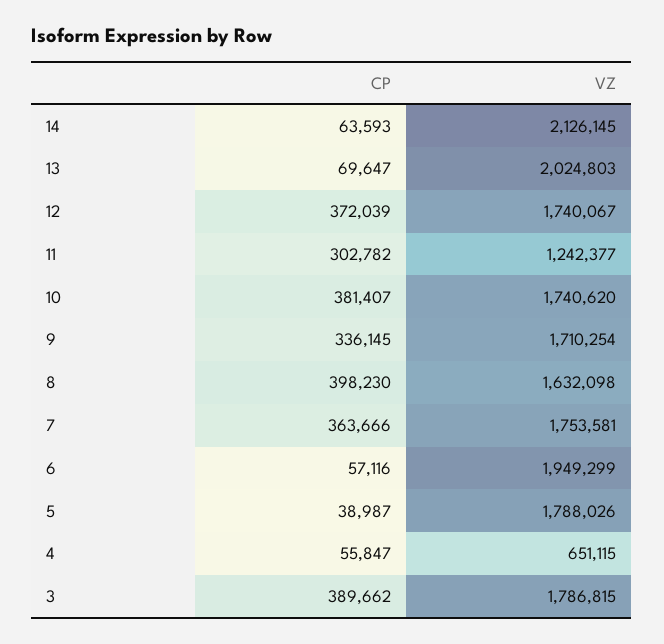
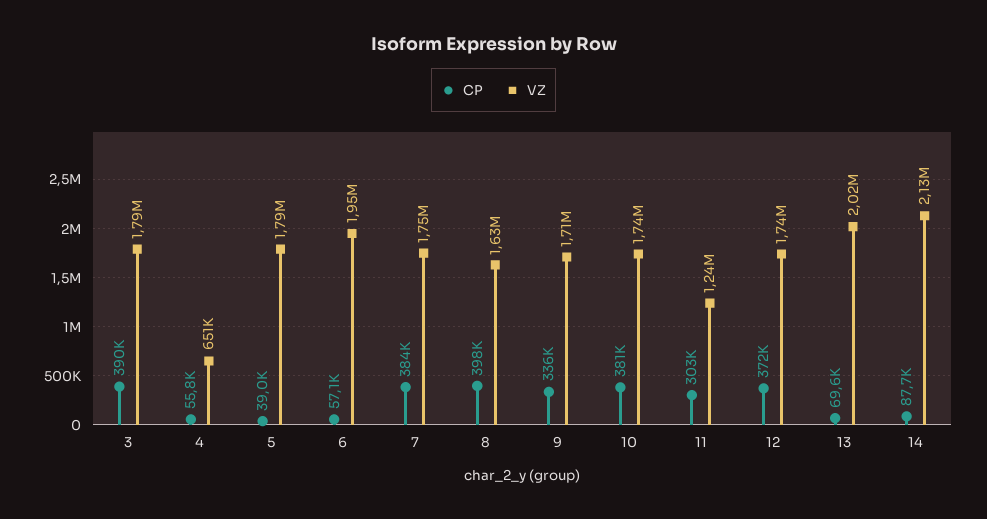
CP, 14: 63593 -> 87700
CP, 7: 363666 -> 384000

